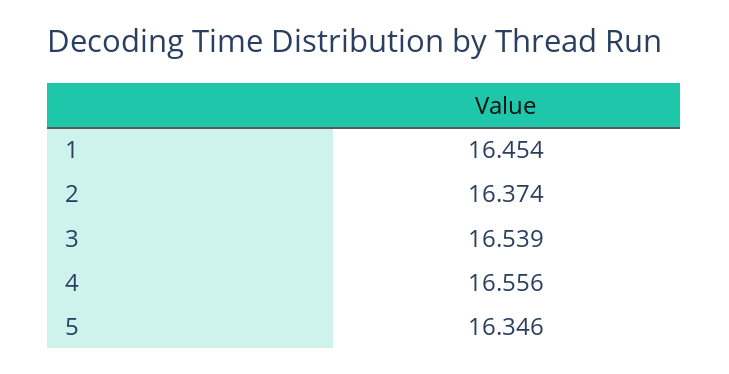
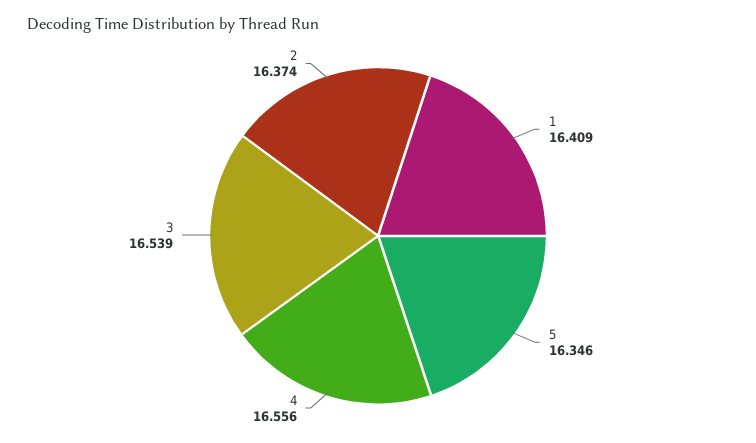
1: 16.454 -> 16.409

